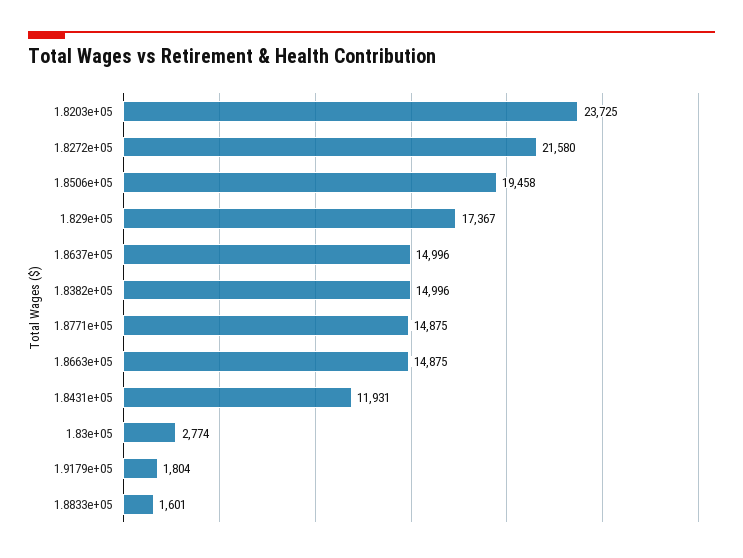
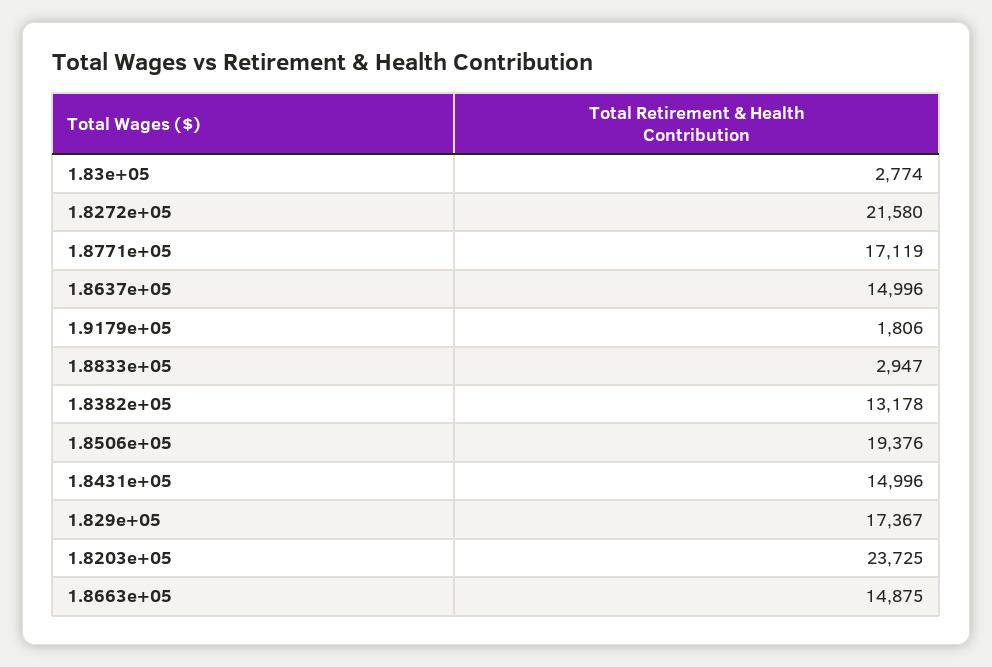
1.8506e+05: 19458 -> 19376
1.8382e+05: 14996 -> 13178
1.8771e+05: 14875 -> 17119
1.8431e+05: 11931 -> 14996
1.9179e+05: 1804 -> 1806
1.8833e+05: 1601 -> 2947

